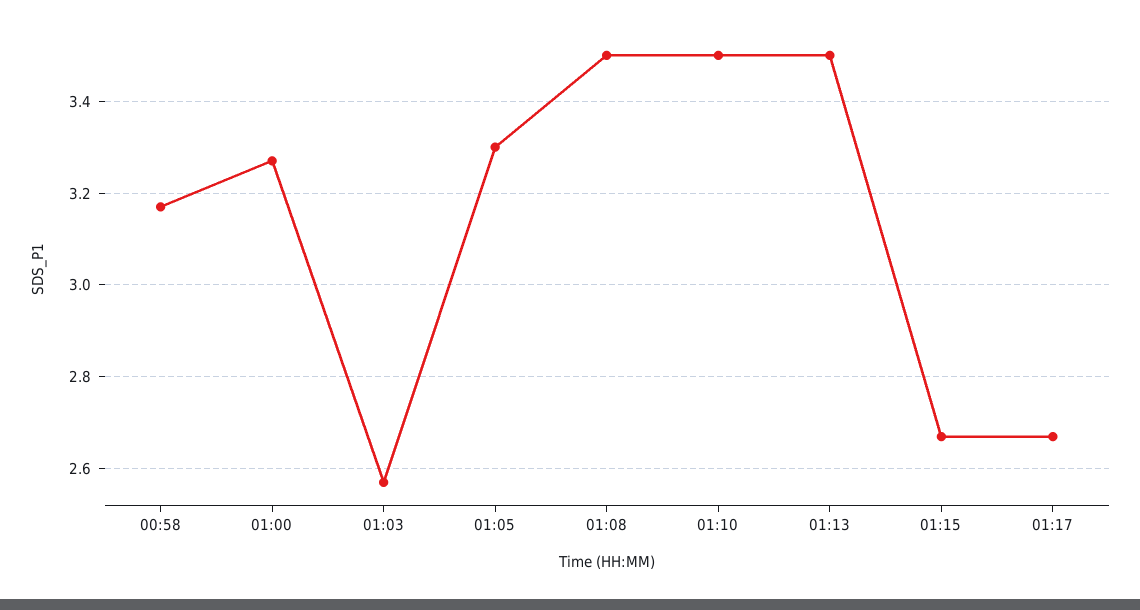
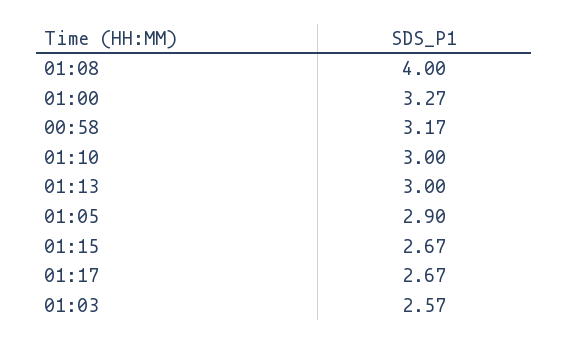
01:05: 3.3 -> 2.9
01:08: 3.5 -> 4
01:10: 3.5 -> 3
01:13: 3.5 -> 3

